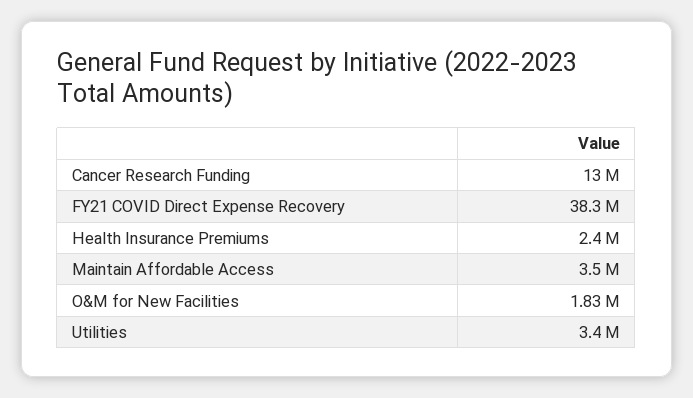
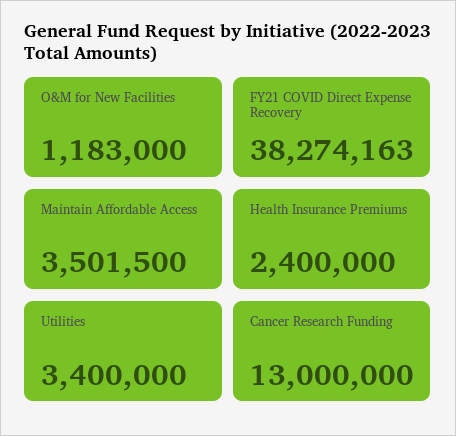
O&M for New Facilities: 1830000 -> 1183000

